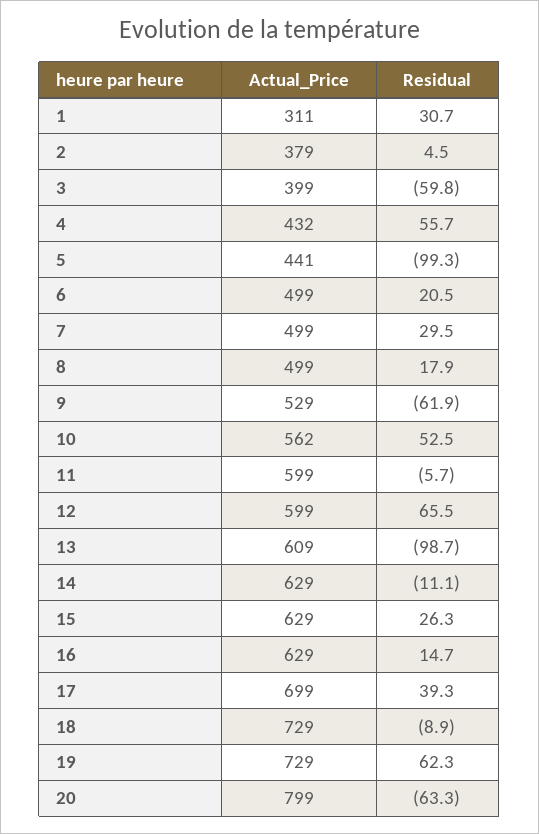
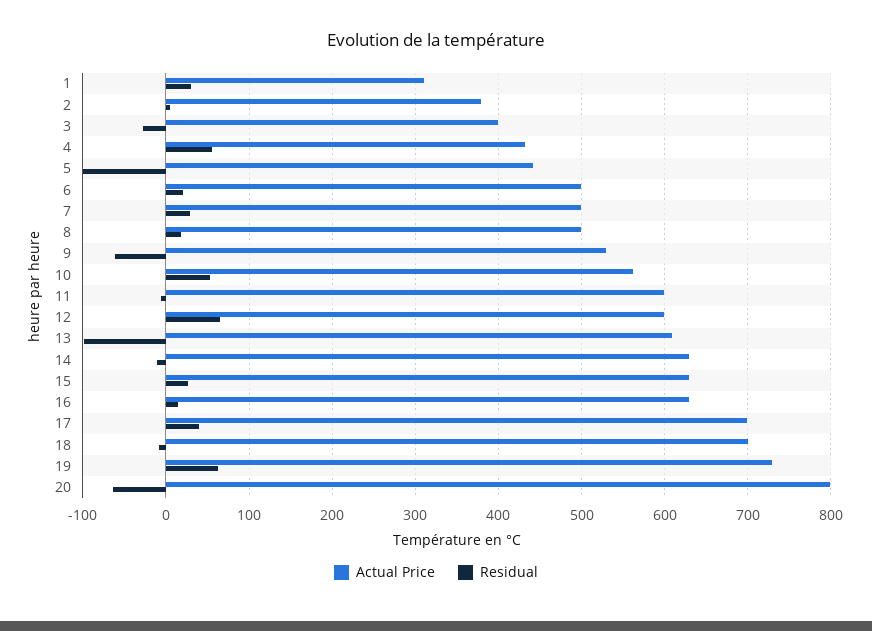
Residual, 3: -59.8 -> -30
Actual_Price, 18: 729 -> 700

